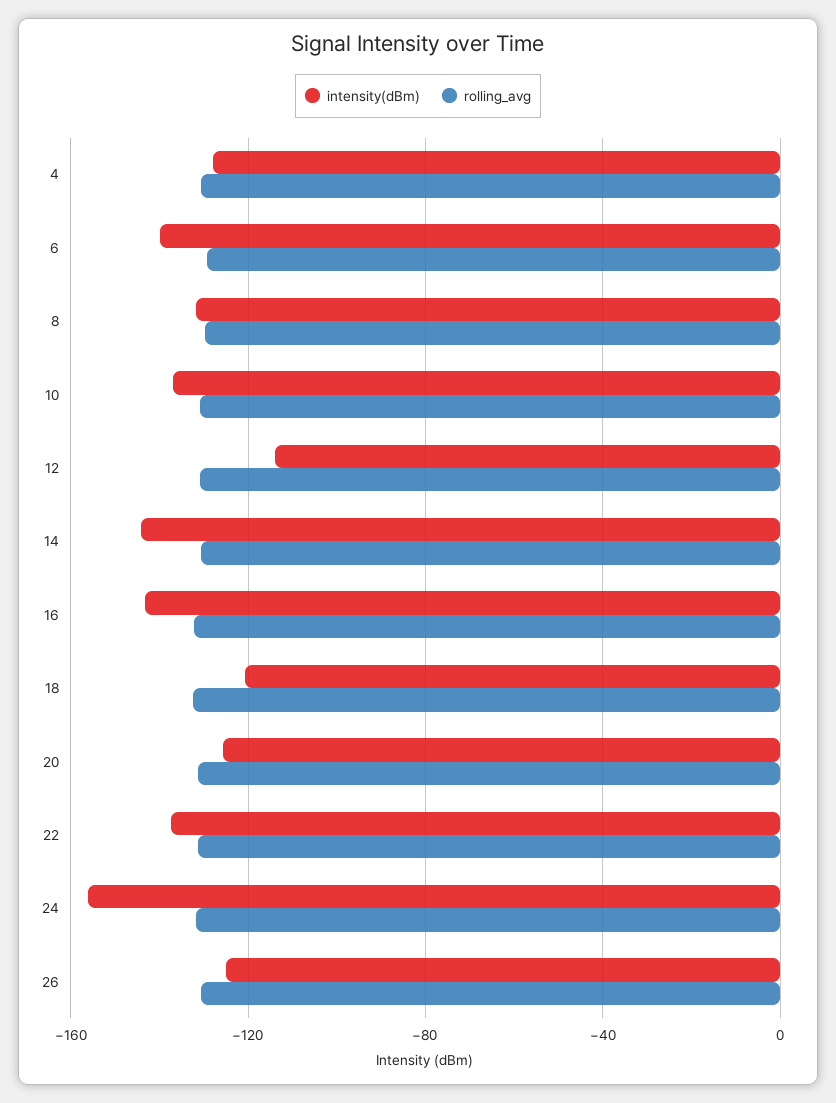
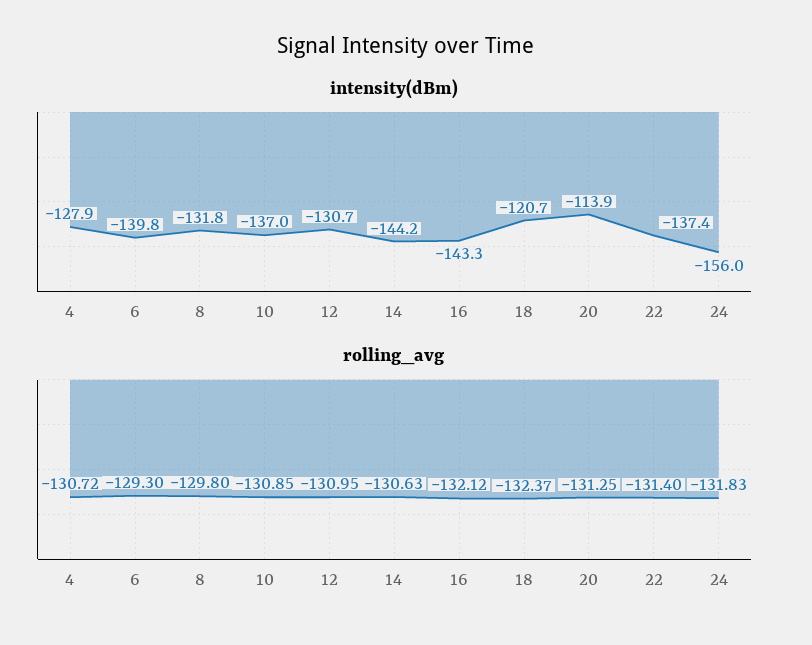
intensity(dBm), 12: -115 -> -130.7
intensity(dBm), 20: -125 -> -113.9
intensity(dBm), 26: -125 -> none
rolling_avg, 26: -130 -> none

